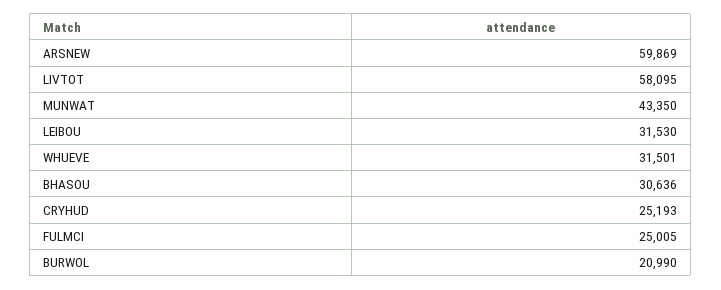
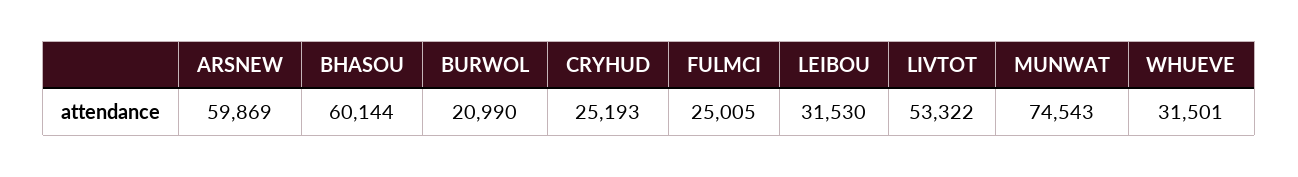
LIVTOT: 58095 -> 53322
MUNWAT: 43350 -> 74543
BHASOU: 30636 -> 60144

